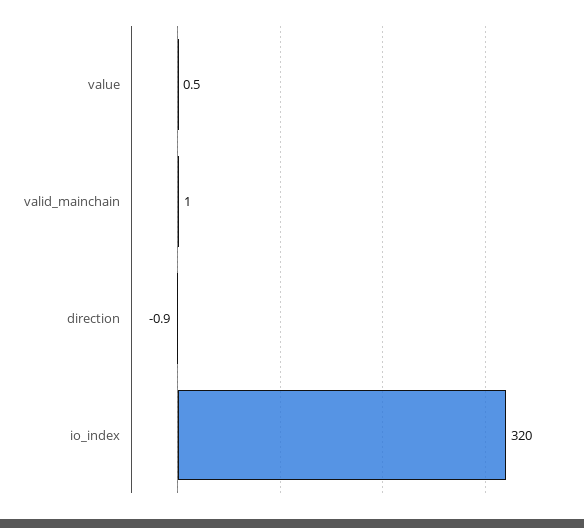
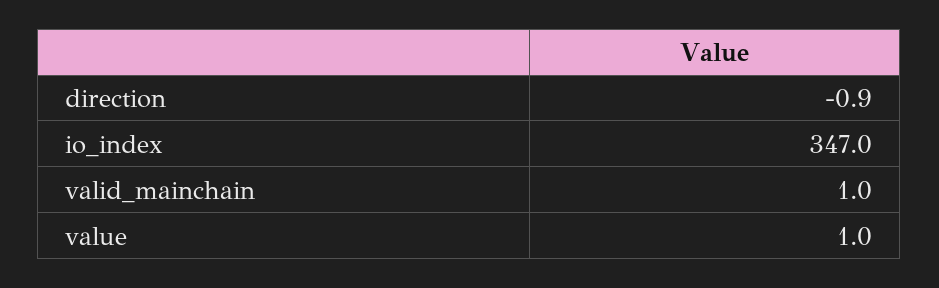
value: 0.5 -> 1
io_index: 320 -> 347

